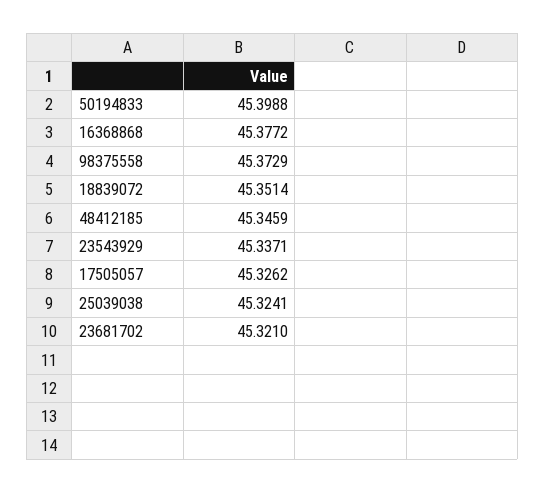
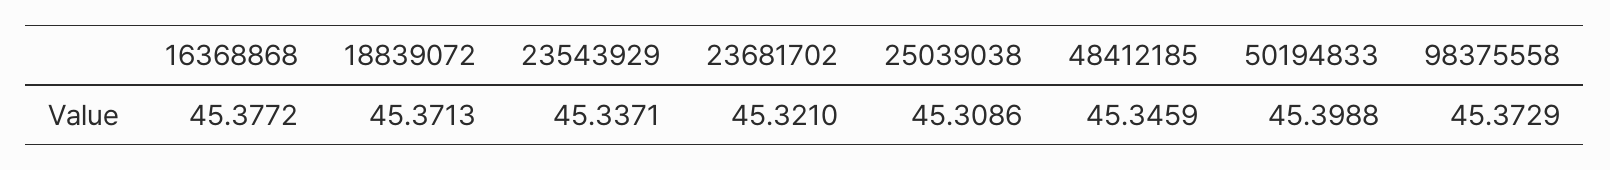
18839072: 45.3514 -> 45.3713
17505057: 45.3262 -> none
25039038: 45.3241 -> 45.3086

